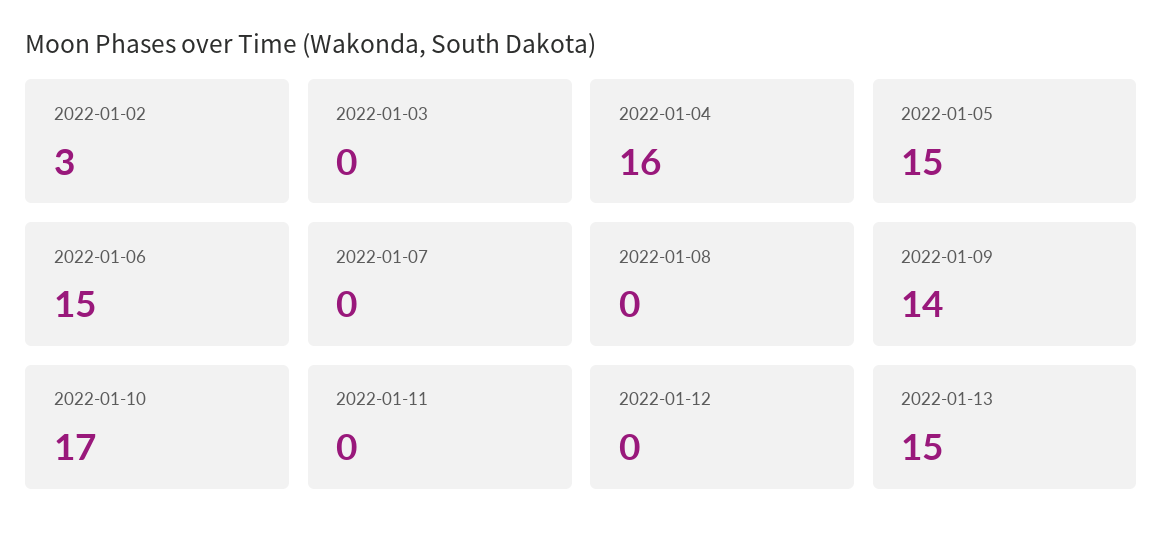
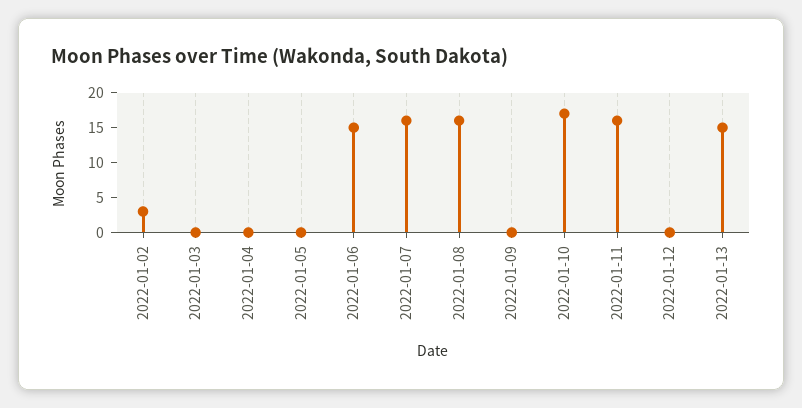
2022-01-04: 16 -> 0
2022-01-05: 15 -> 0
2022-01-07: 0 -> 15
2022-01-08: 0 -> 15
2022-01-09: 14 -> 0
2022-01-11: 0 -> 15

